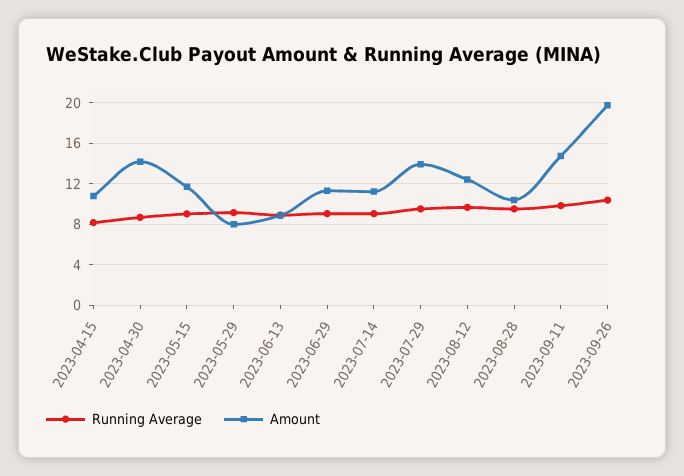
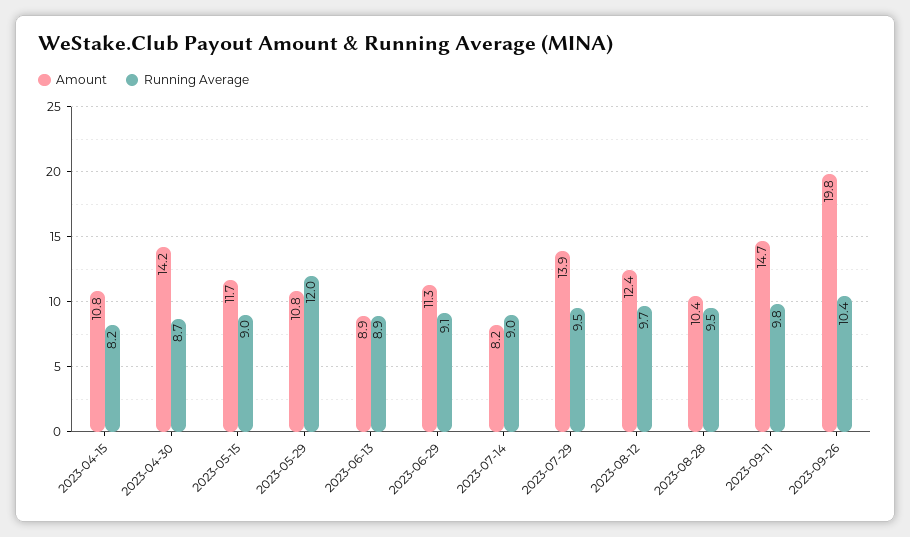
Running Average, 2023-05-29: 9 -> 12
Amount, 2023-05-29: 8 -> 10.8
Amount, 2023-07-14: 11 -> 8.2

